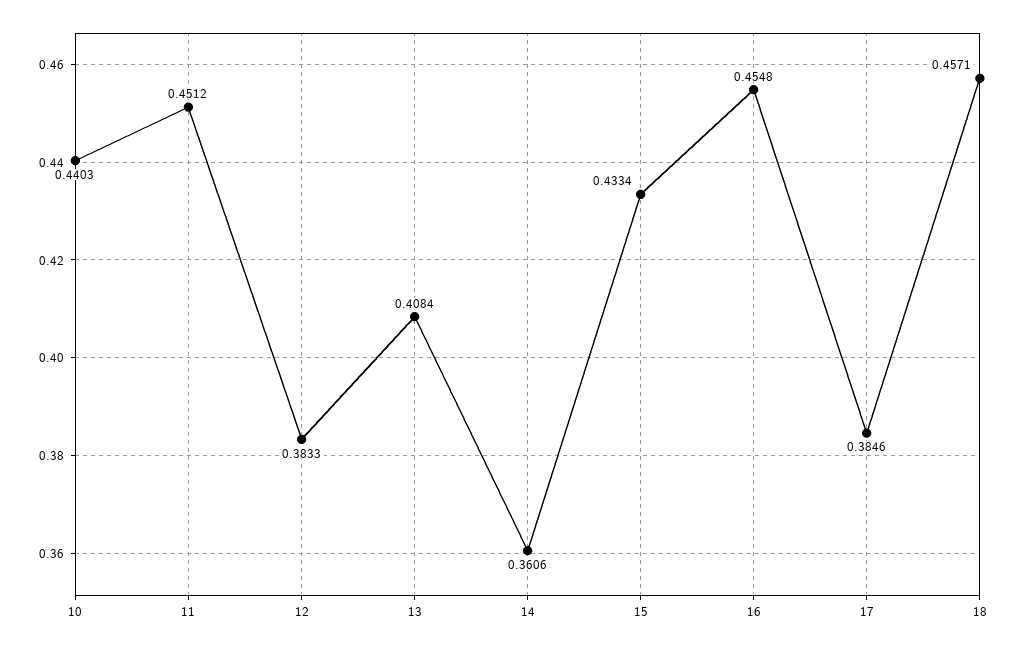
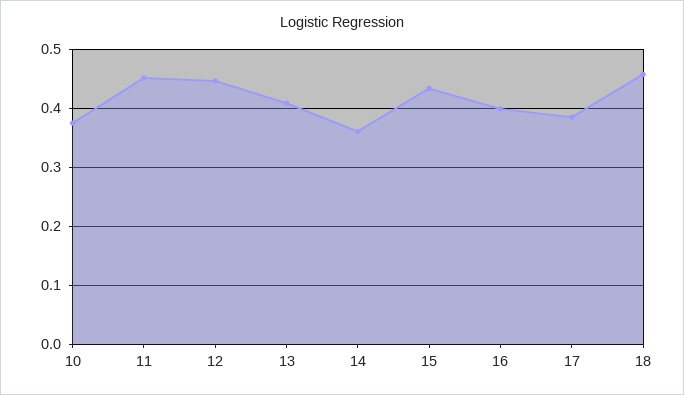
10: 0.4403 -> 0.38
12: 0.3833 -> 0.44
16: 0.4548 -> 0.4

